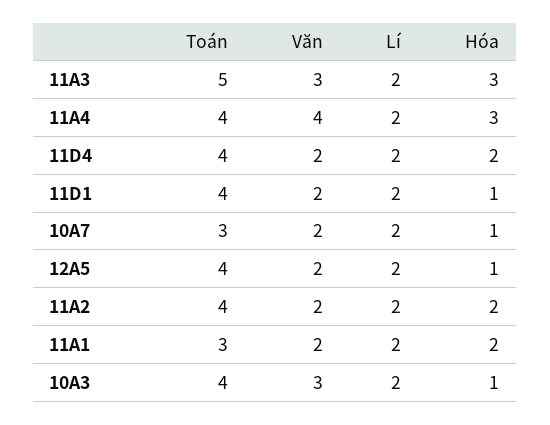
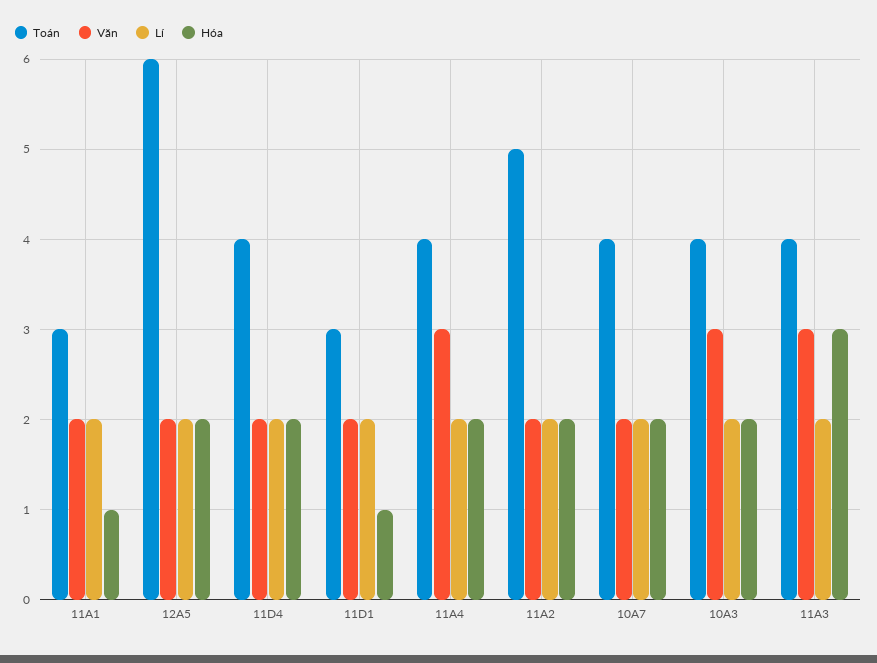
Toán, 11A3: 5 -> 4
Văn, 11A4: 4 -> 3
Hóa, 11A4: 3 -> 2
Toán, 11D1: 4 -> 3
Toán, 10A7: 3 -> 4
Hóa, 10A7: 1 -> 2
Toán, 12A5: 4 -> 6
Hóa, 12A5: 1 -> 2
Toán, 11A2: 4 -> 5
Hóa, 11A1: 2 -> 1
Hóa, 10A3: 1 -> 2

